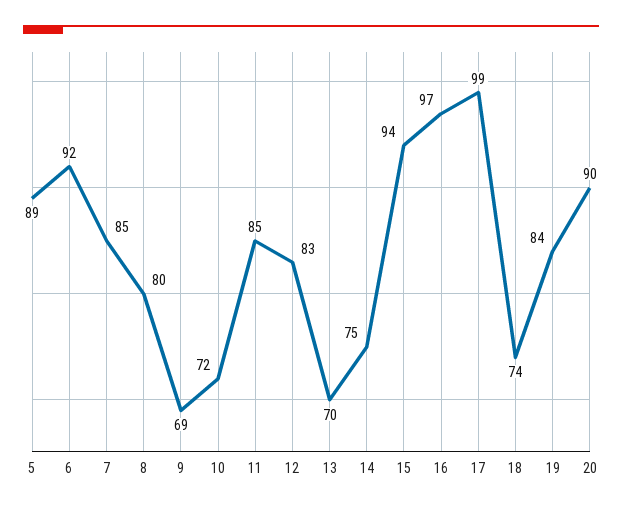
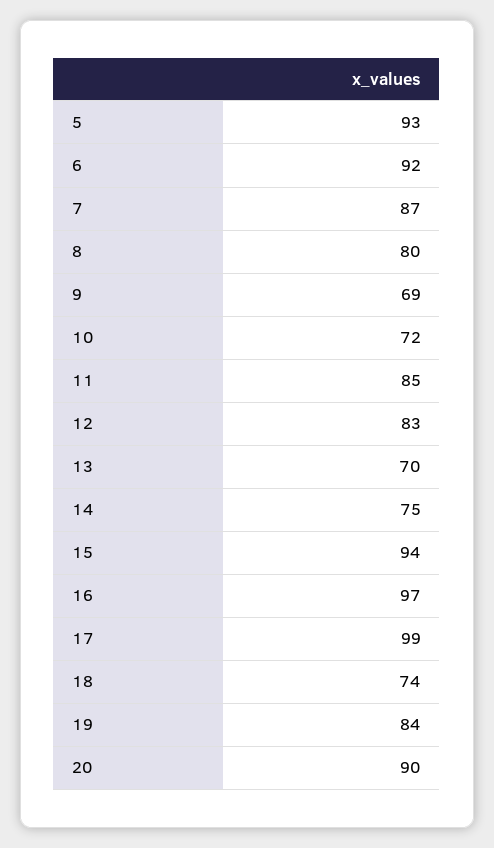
5: 89 -> 93
7: 85 -> 87

